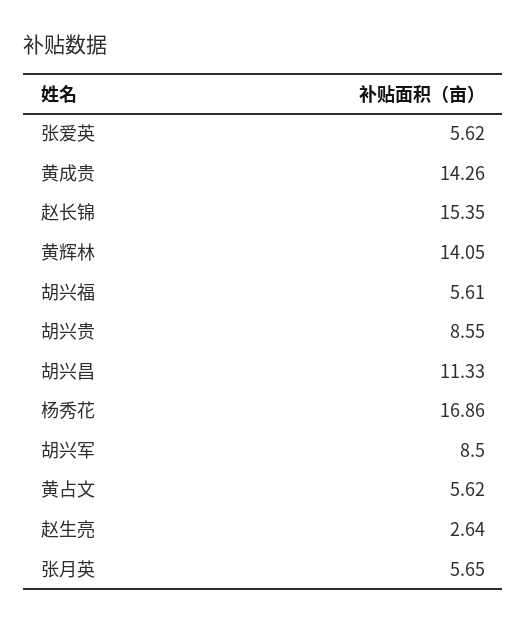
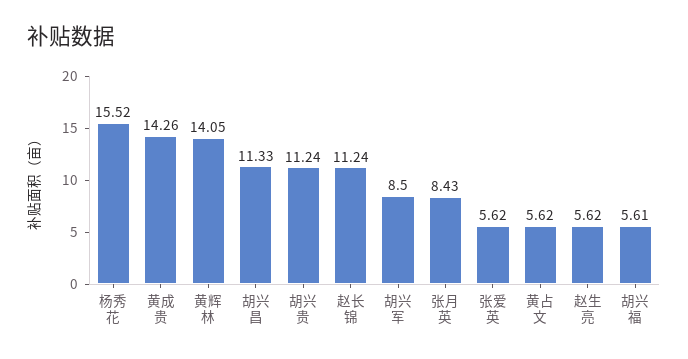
赵长锦: 15.35 -> 11.24
胡兴贵: 8.55 -> 11.24
杨秀花: 16.86 -> 15.52
赵生亮: 2.64 -> 5.62
张月英: 5.65 -> 8.43

